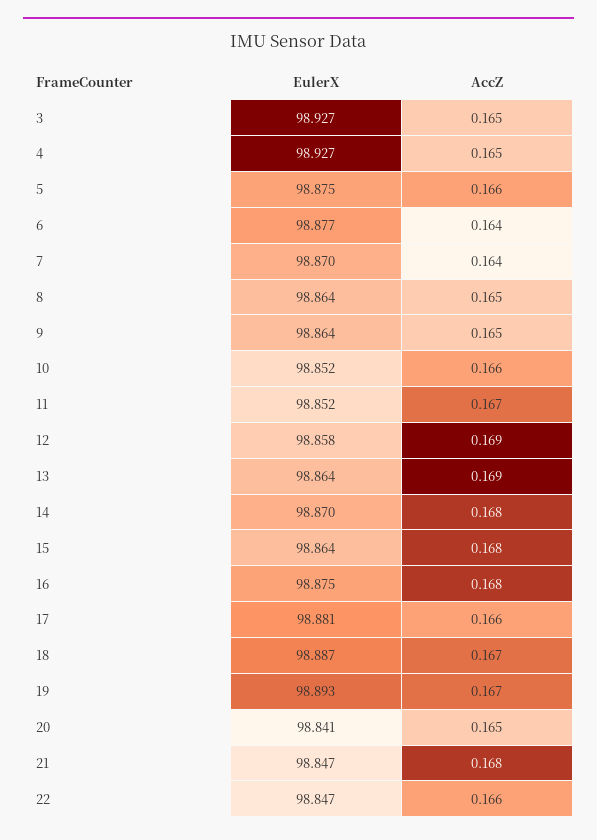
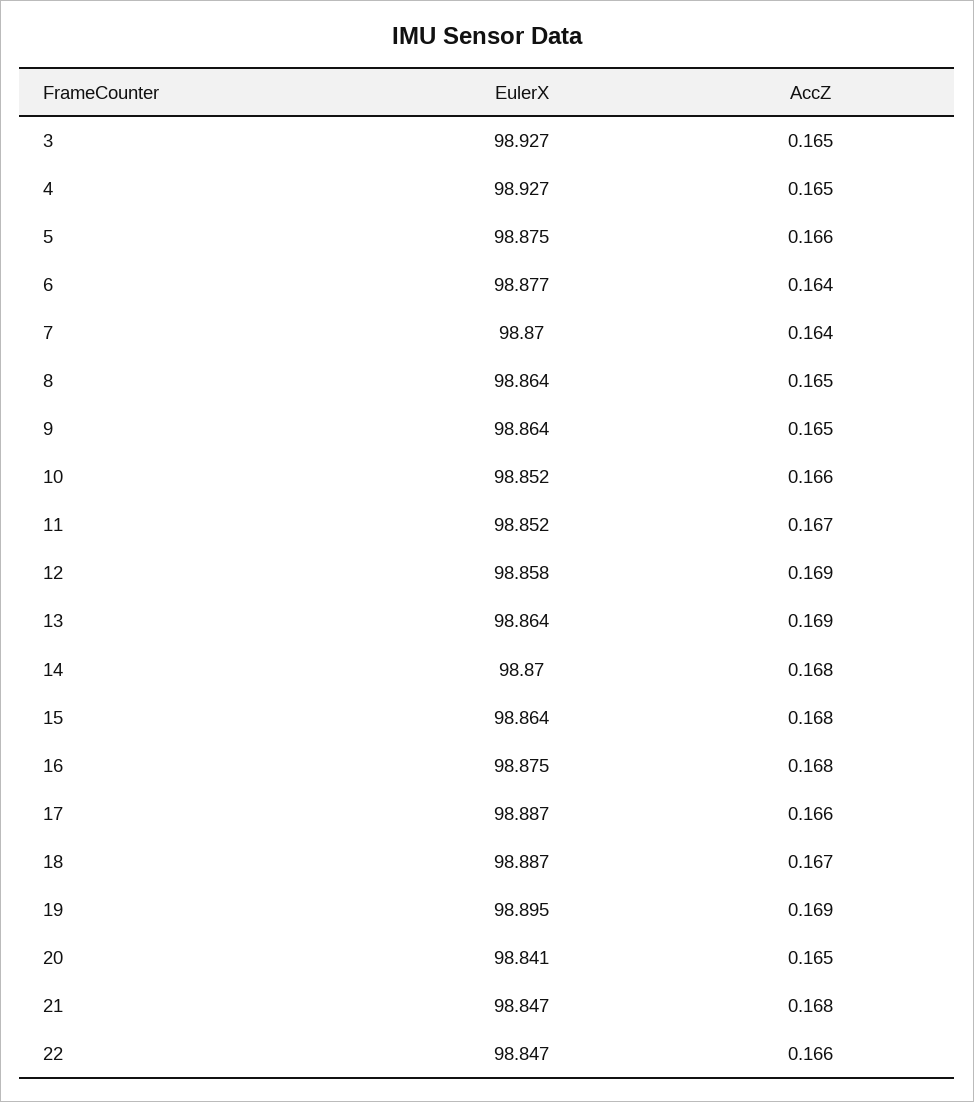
EulerX, 17: 98.881 -> 98.887
EulerX, 19: 98.893 -> 98.895
AccZ, 19: 0.167 -> 0.169

